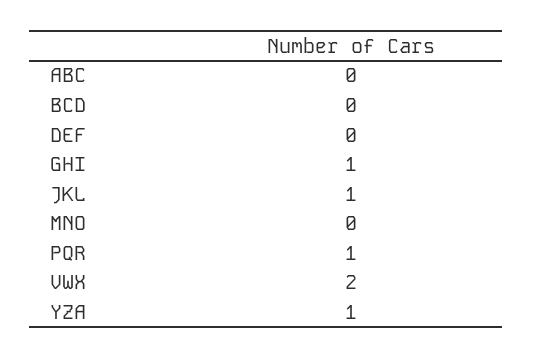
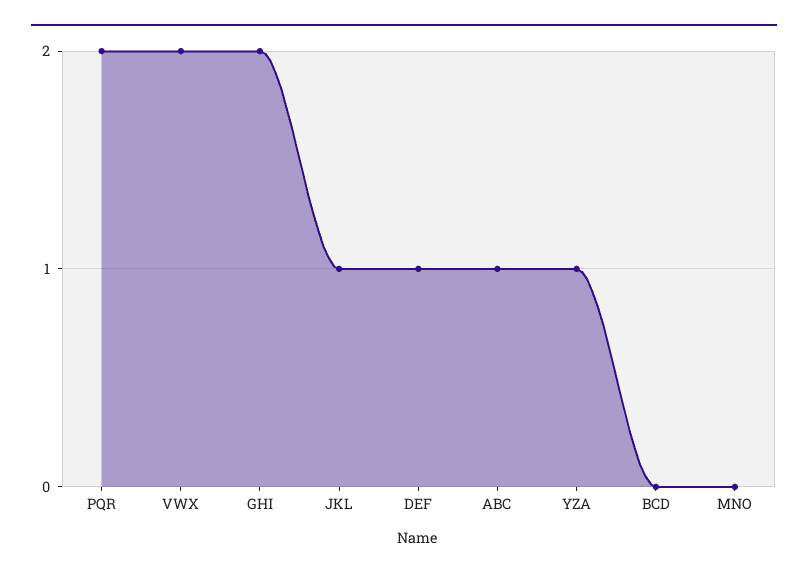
ABC: 0 -> 1
DEF: 0 -> 1
GHI: 1 -> 2
PQR: 1 -> 2

